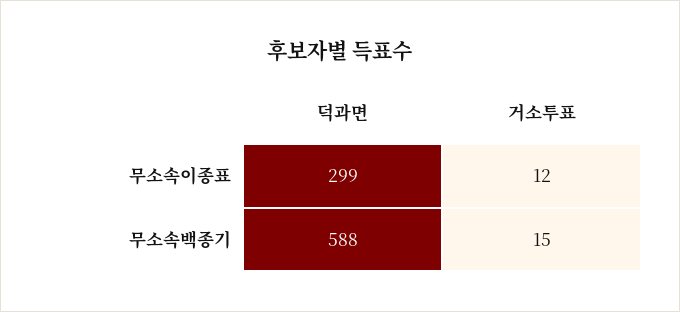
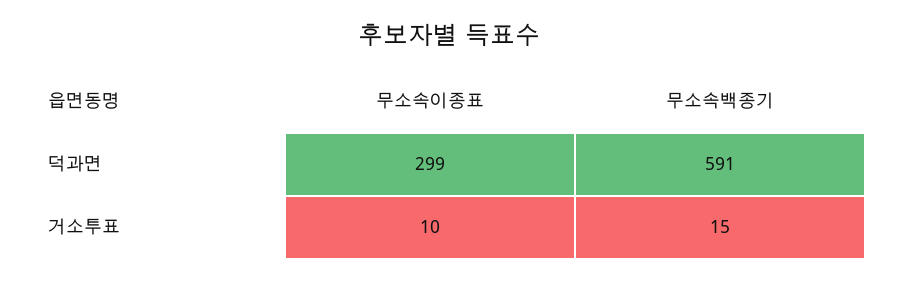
거소투표, 무소속이종표: 12 -> 10
덕과면, 무소속백종기: 588 -> 591

